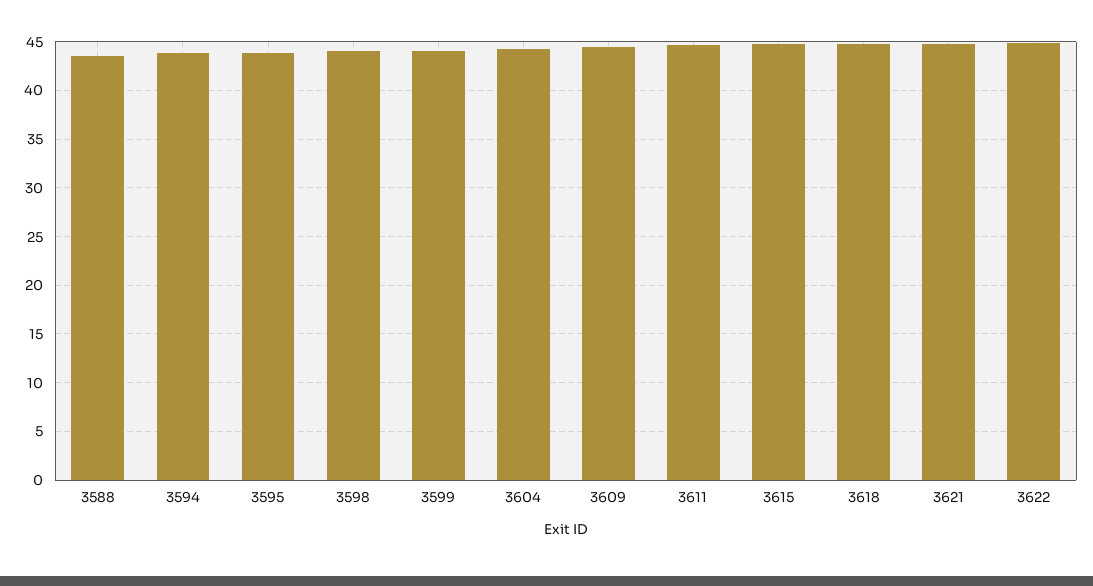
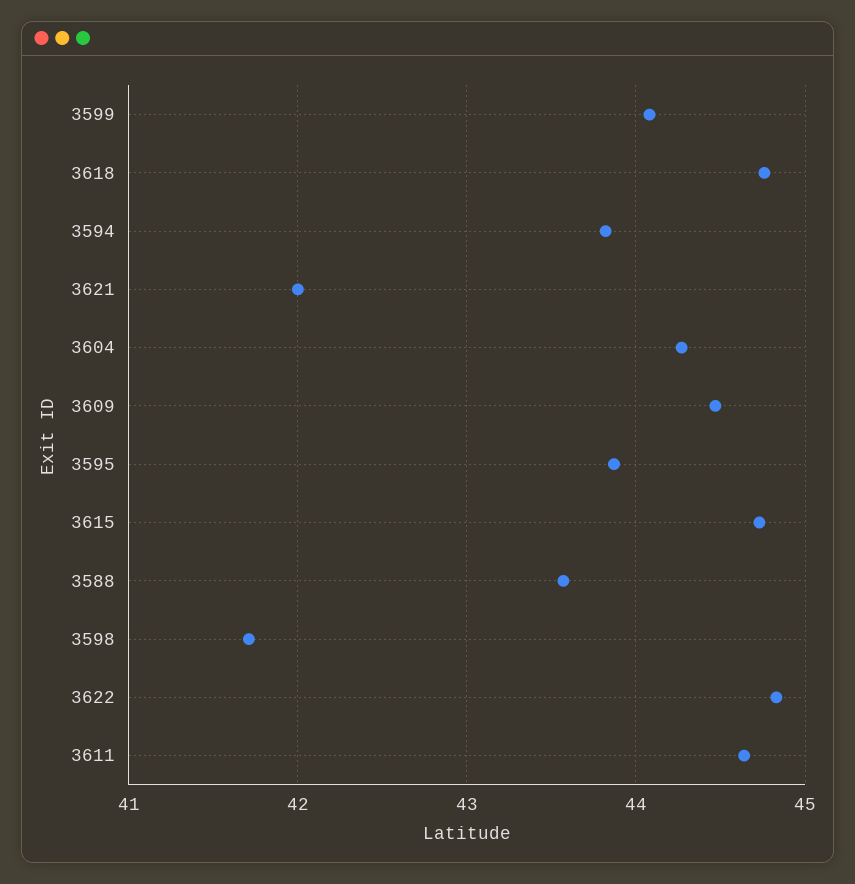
3598: 44 -> 41.7
3621: 45 -> 42

